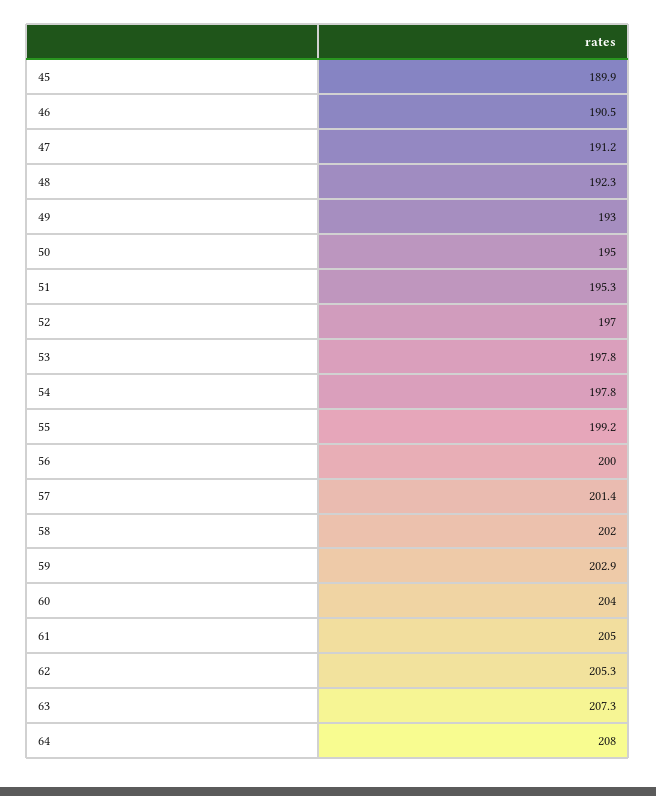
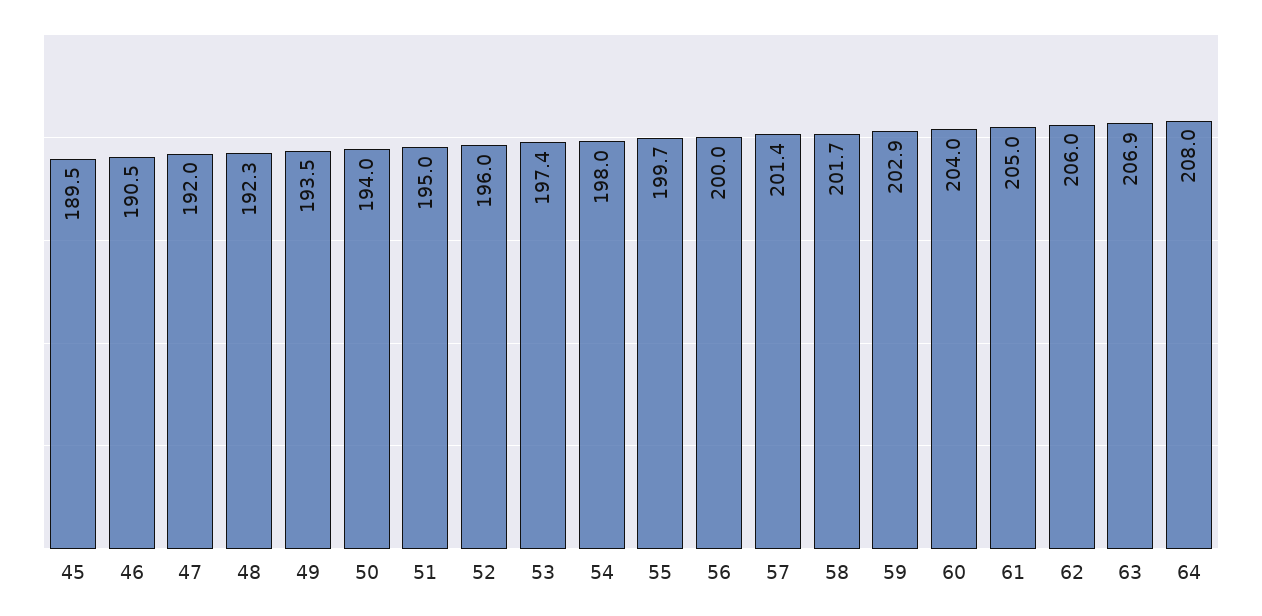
45: 189.9 -> 189.5
47: 191.2 -> 192
49: 193 -> 193.5
50: 195 -> 194
51: 195.3 -> 195
52: 197 -> 196
53: 197.8 -> 197.4
54: 197.8 -> 198
55: 199.2 -> 199.7
58: 202 -> 201.7
62: 205.3 -> 206
63: 207.3 -> 206.9

